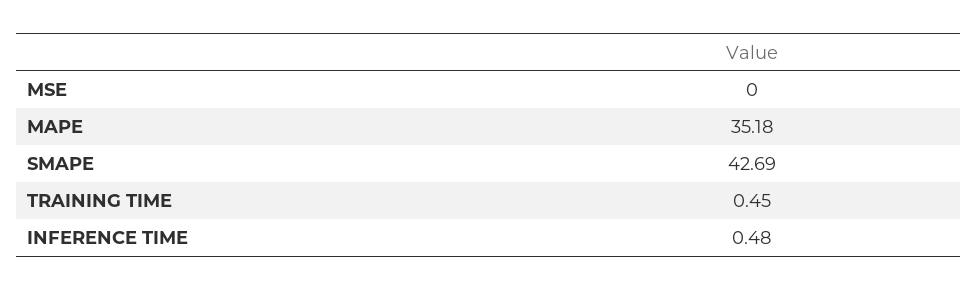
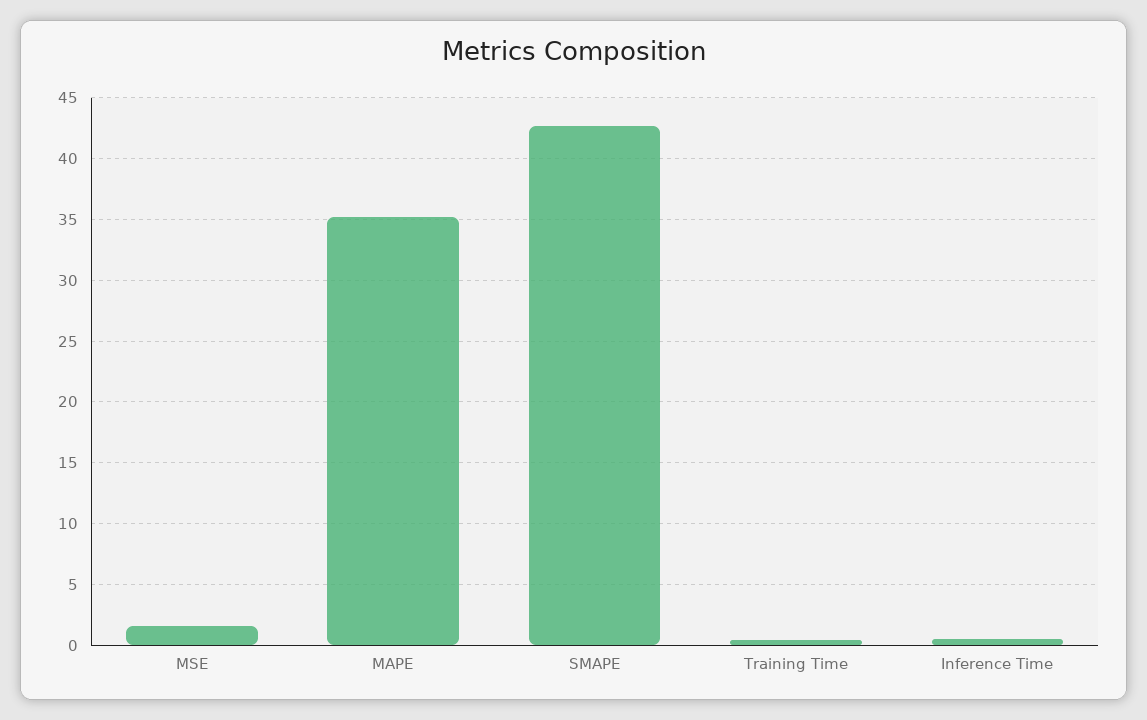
MSE: 0 -> 1.5

